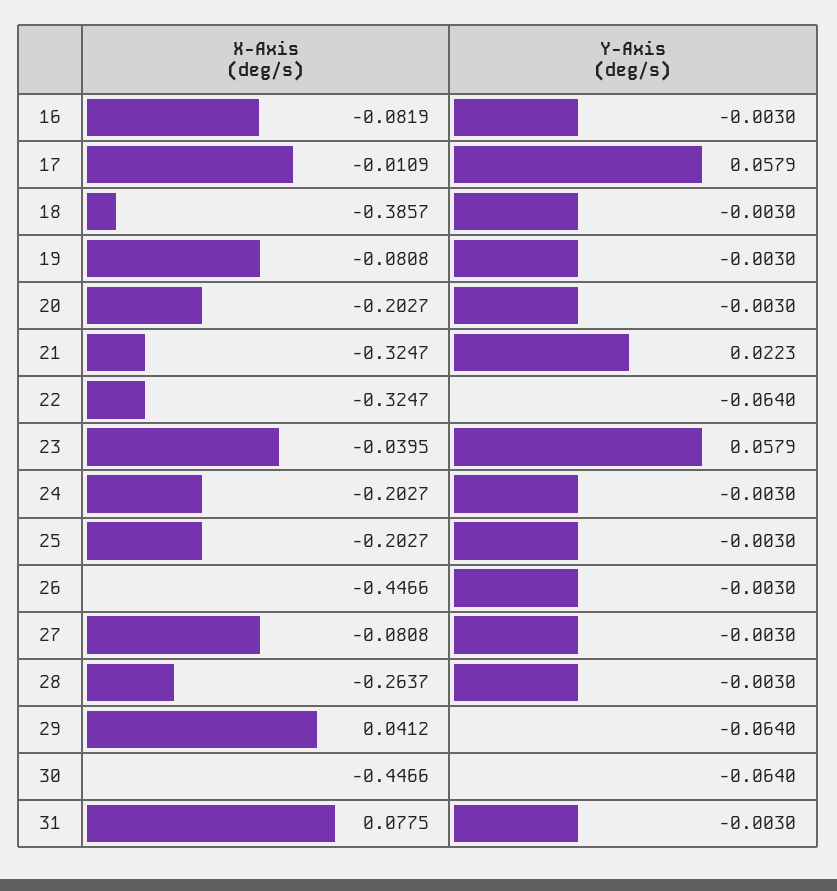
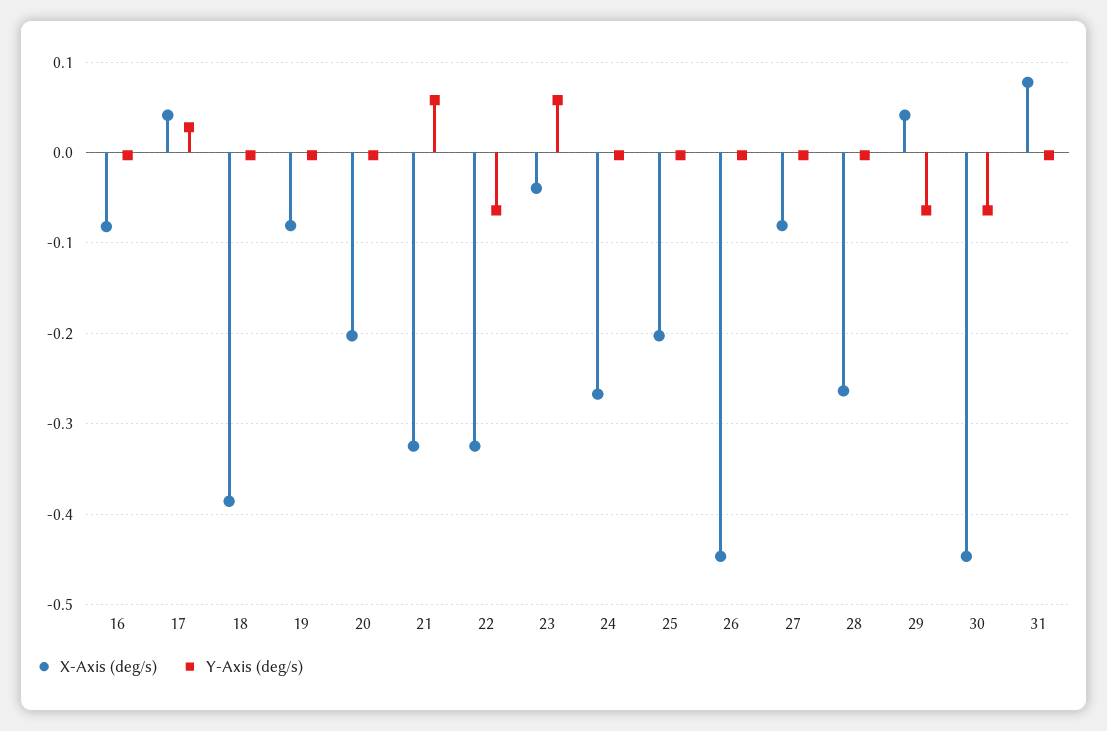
X-Axis (deg/s), 17: -0.0109 -> 0.04
Y-Axis (deg/s), 17: 0.0579 -> 0.03
Y-Axis (deg/s), 21: 0.0223 -> 0.06
X-Axis (deg/s), 24: -0.2027 -> -0.27

